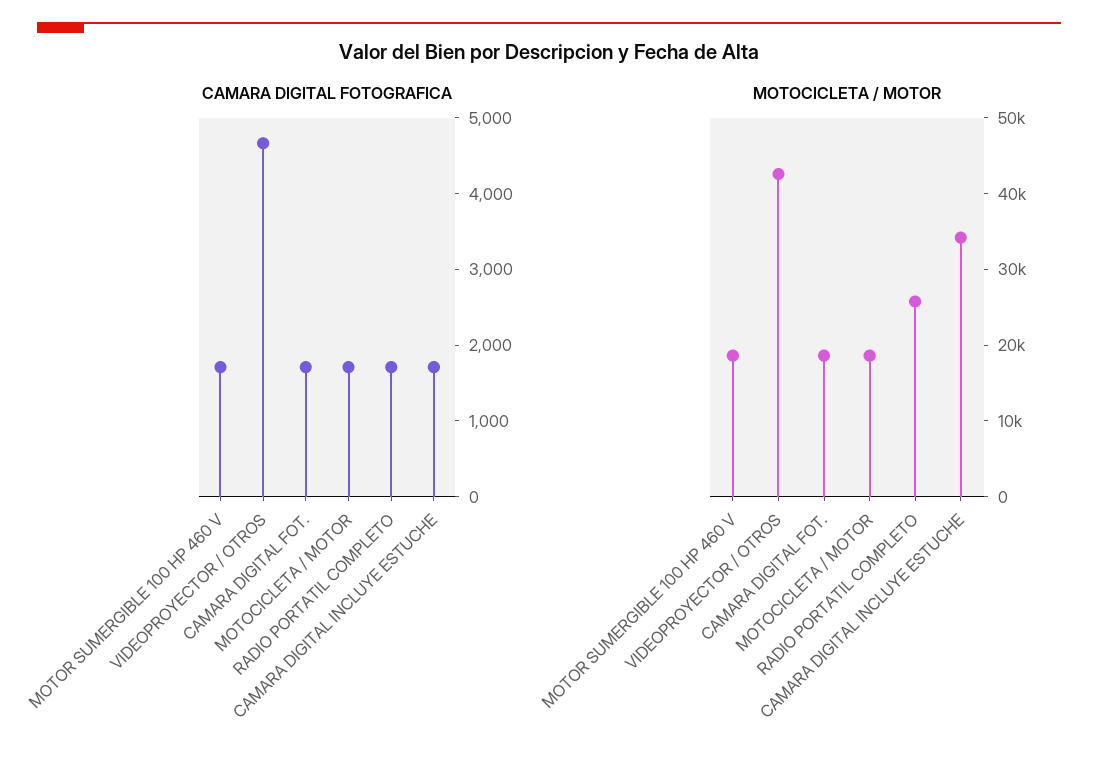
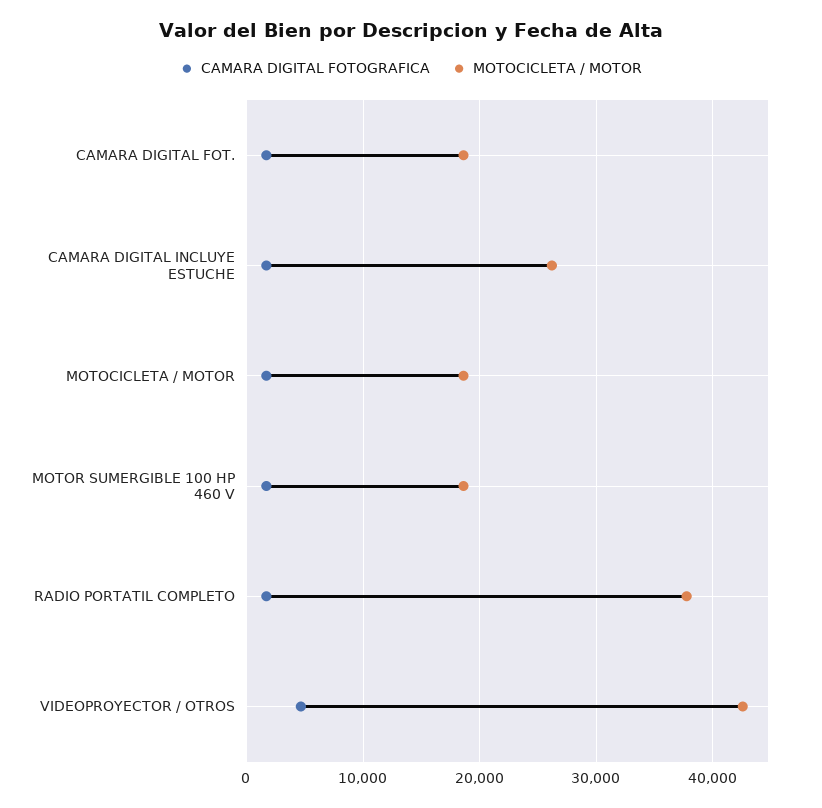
MOTOCICLETA / MOTOR, RADIO PORTATIL COMPLETO: 26000 -> 38000
MOTOCICLETA / MOTOR, CAMARA DIGITAL INCLUYE ESTUCHE: 34000 -> 26000

